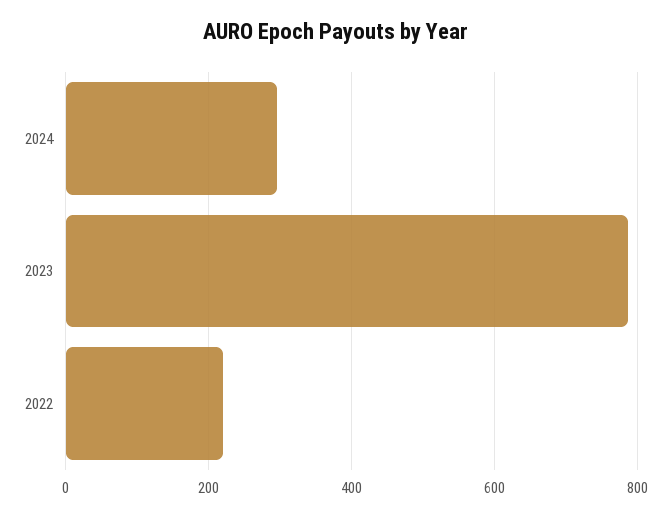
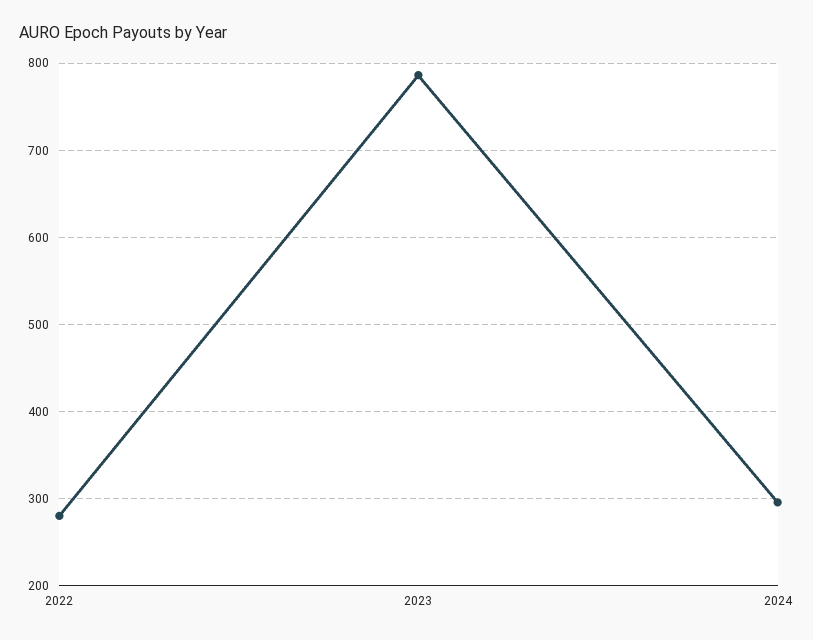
2022: 220 -> 280

